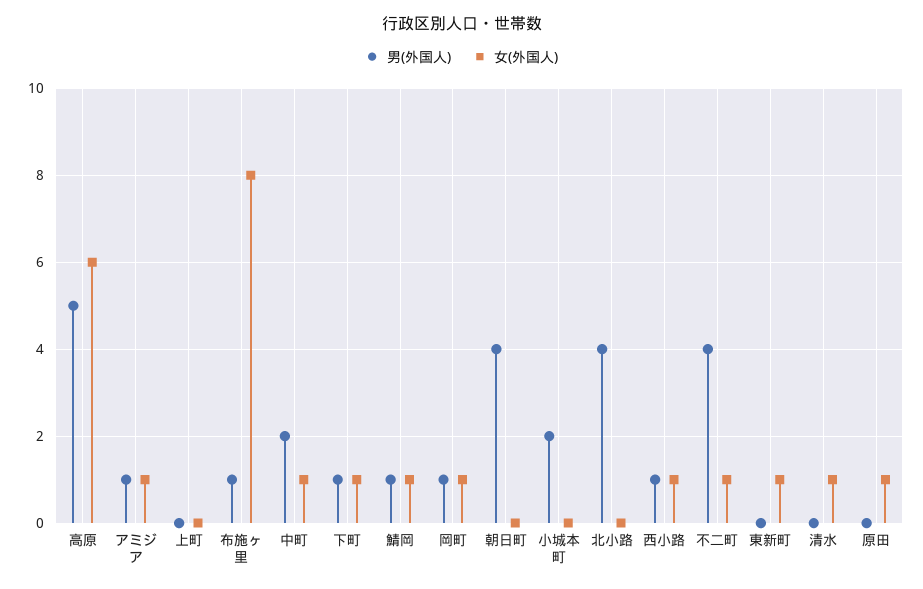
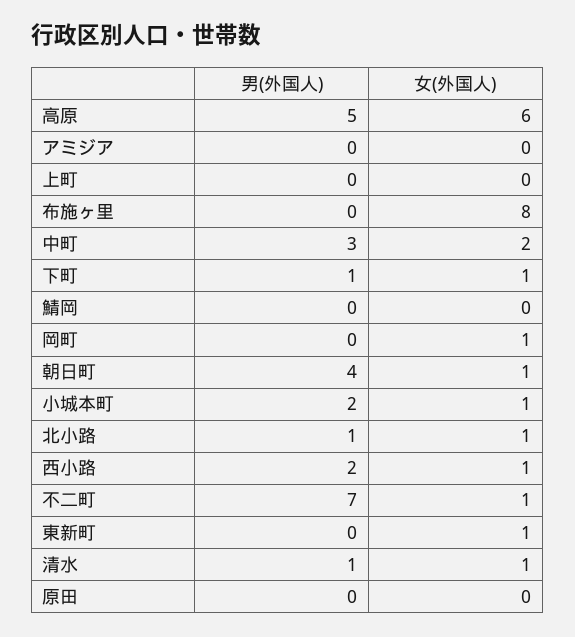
男(外国人), アミジア: 1 -> 0
女(外国人), アミジア: 1 -> 0
男(外国人), 布施ヶ里: 1 -> 0
男(外国人), 中町: 2 -> 3
女(外国人), 中町: 1 -> 2
男(外国人), 鯖岡: 1 -> 0
女(外国人), 鯖岡: 1 -> 0
男(外国人), 岡町: 1 -> 0
女(外国人), 朝日町: 0 -> 1
女(外国人), 小城本町: 0 -> 1
男(外国人), 北小路: 4 -> 1
女(外国人), 北小路: 0 -> 1
男(外国人), 西小路: 1 -> 2
男(外国人), 不二町: 4 -> 7
男(外国人), 清水: 0 -> 1
女(外国人), 原田: 1 -> 0

